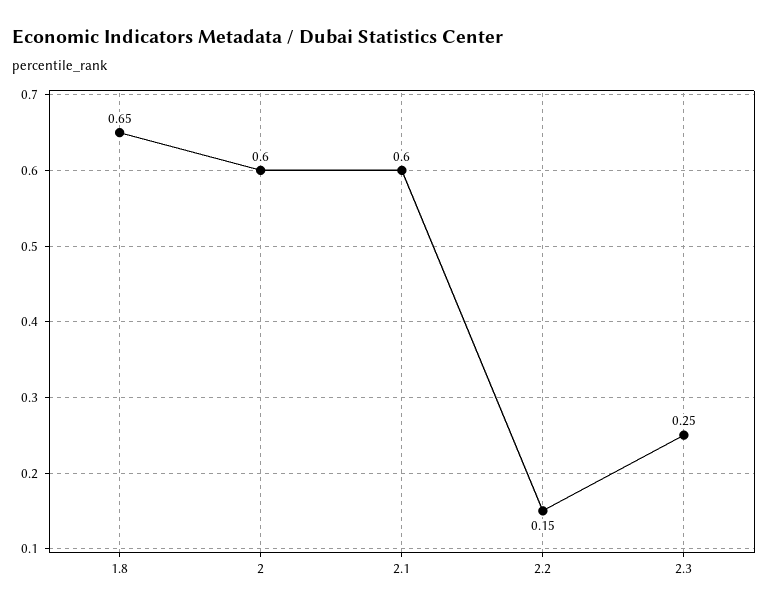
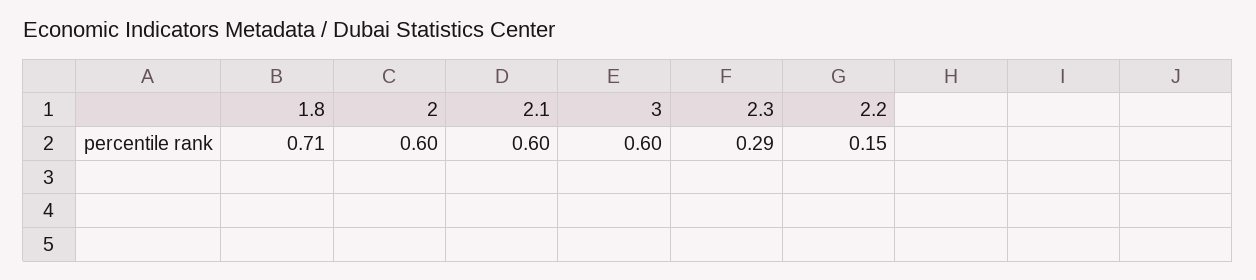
1.8: 0.65 -> 0.71
2.3: 0.25 -> 0.29
3: none -> 0.6

